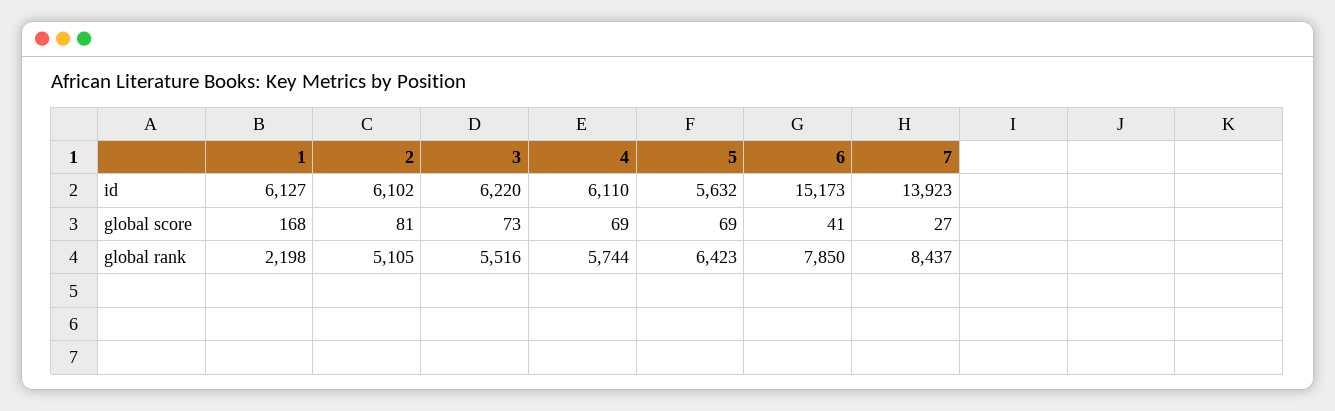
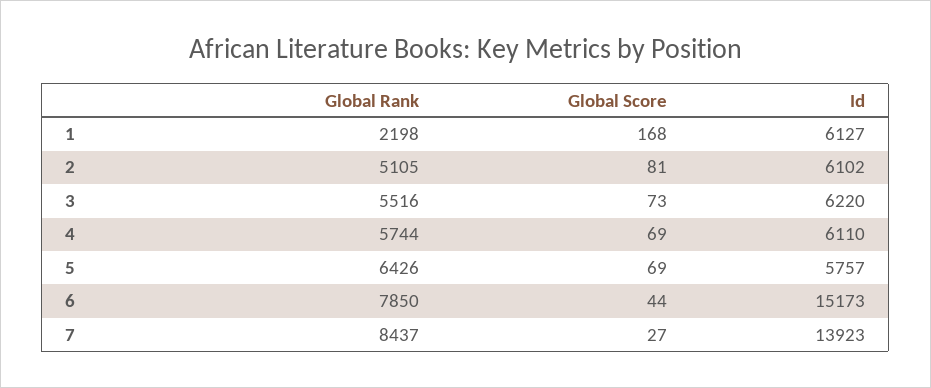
5, id: 5632 -> 5757
6, global score: 41 -> 44
5, global rank: 6423 -> 6426

